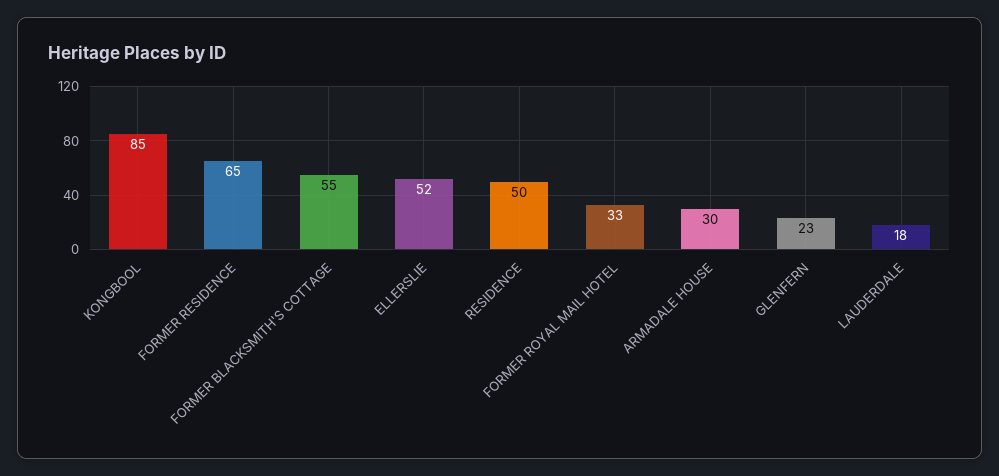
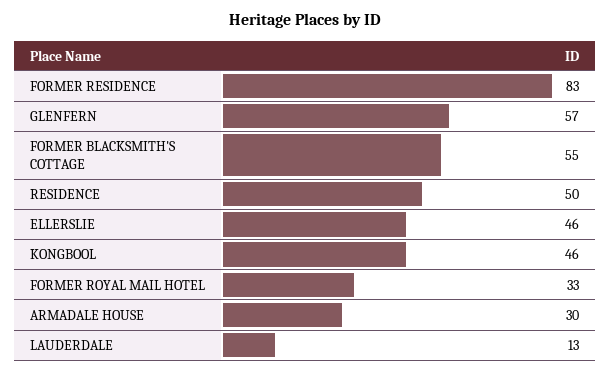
KONGBOOL: 85 -> 46
FORMER RESIDENCE: 65 -> 83
ELLERSLIE: 52 -> 46
GLENFERN: 23 -> 57
LAUDERDALE: 18 -> 13

